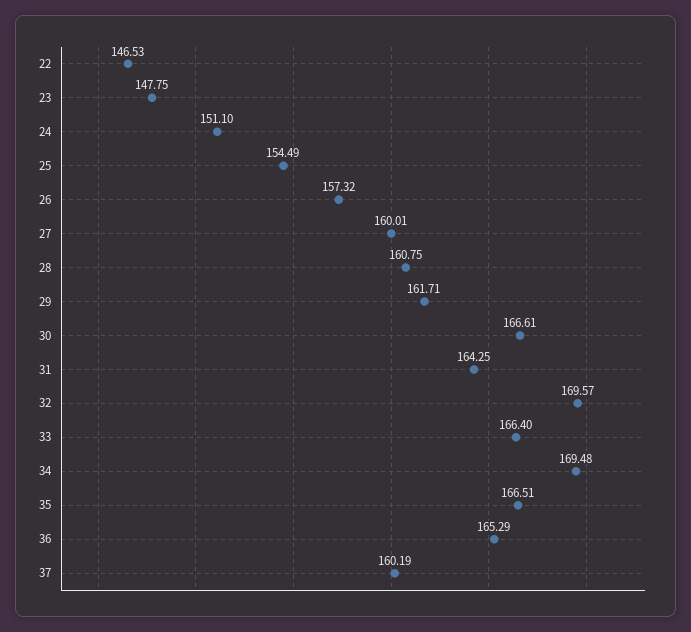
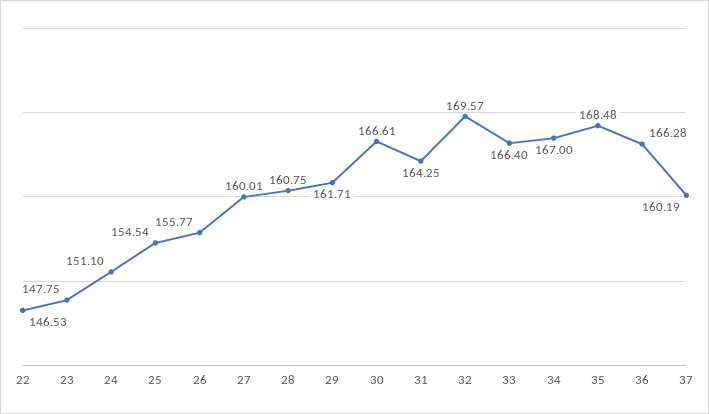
25: 154.49 -> 154.54
26: 157.32 -> 155.77
34: 169.48 -> 167
35: 166.51 -> 168.48
36: 165.29 -> 166.28

